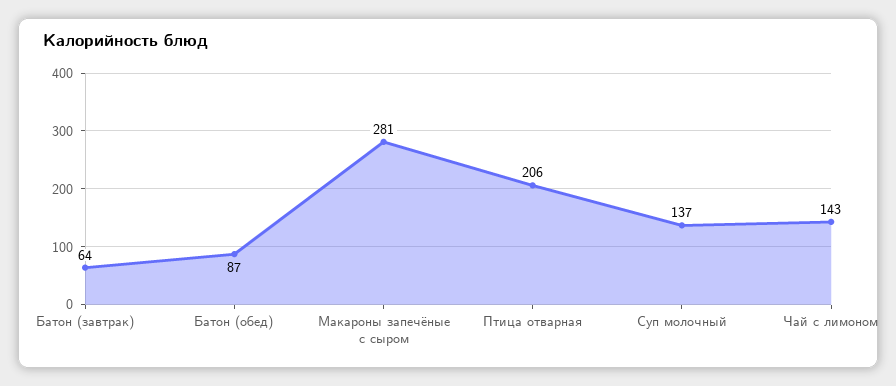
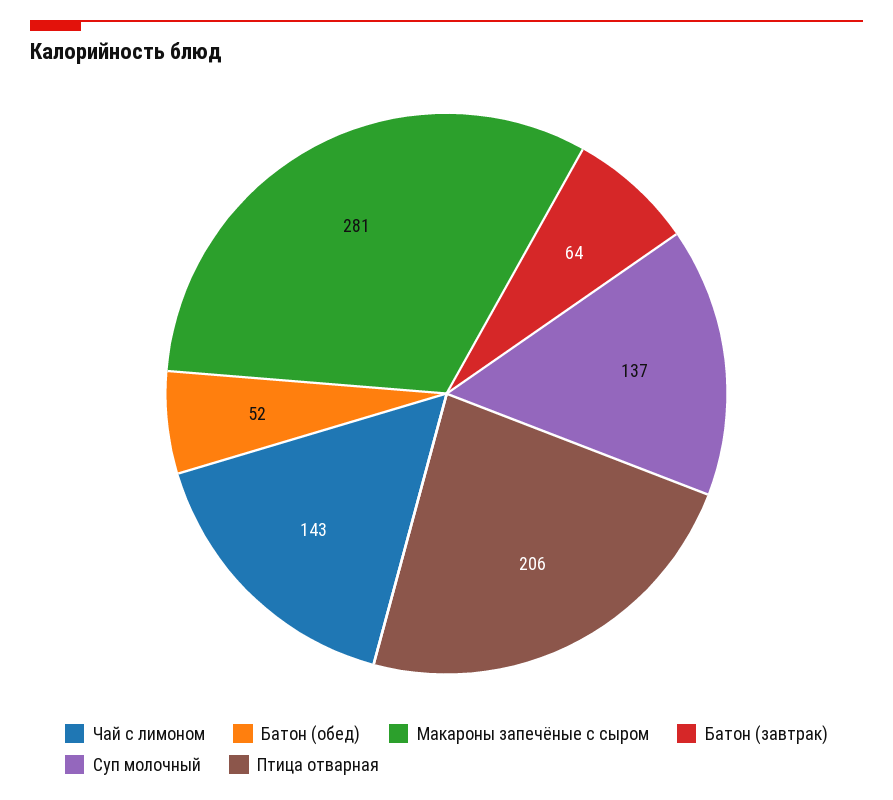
Батон (обед): 87 -> 52

